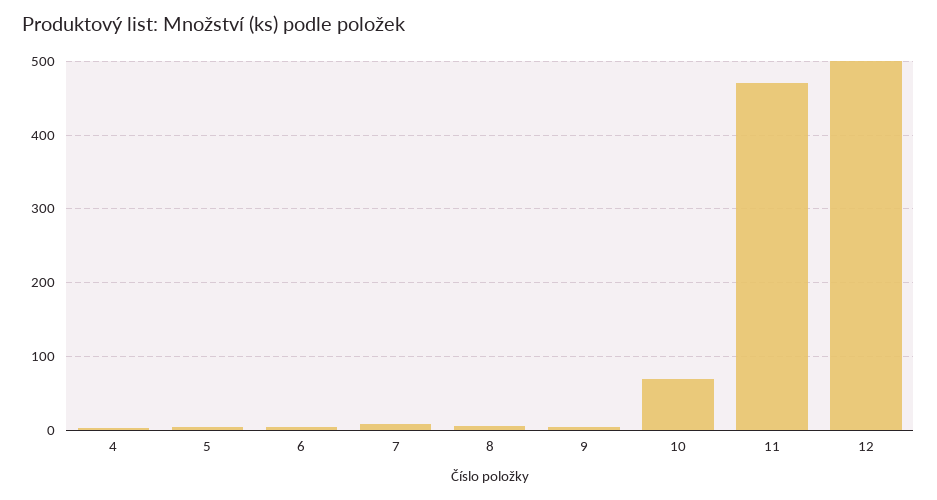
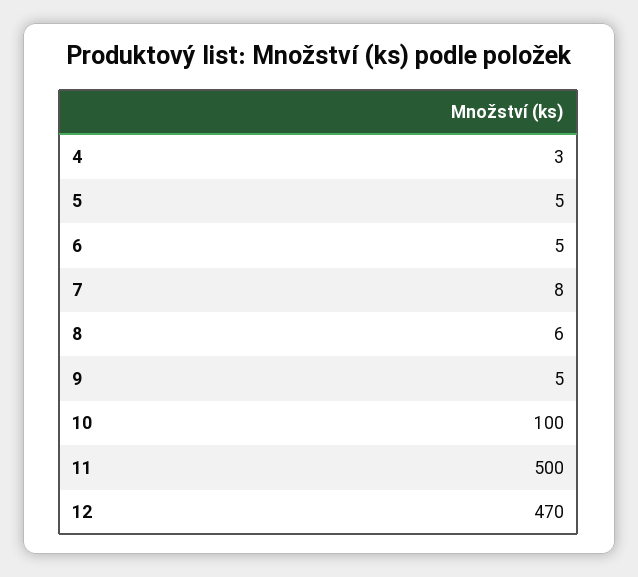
10: 70 -> 100
11: 470 -> 500
12: 500 -> 470

